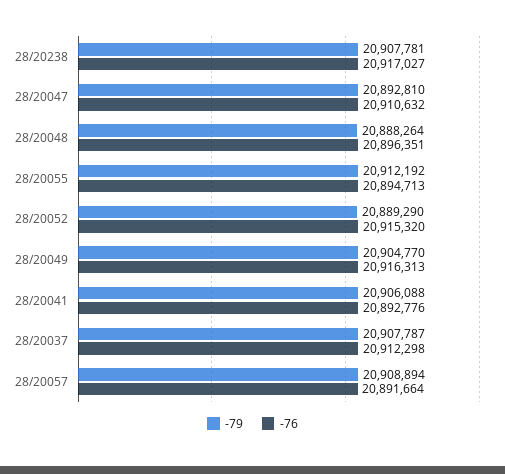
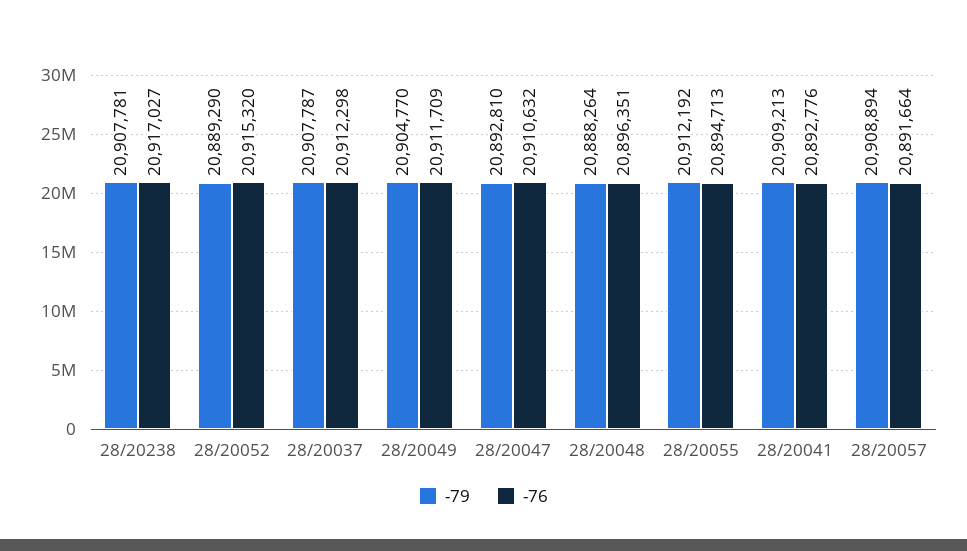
-76, 28/20049: 20916313 -> 20911709
-79, 28/20041: 20906088 -> 20909213

